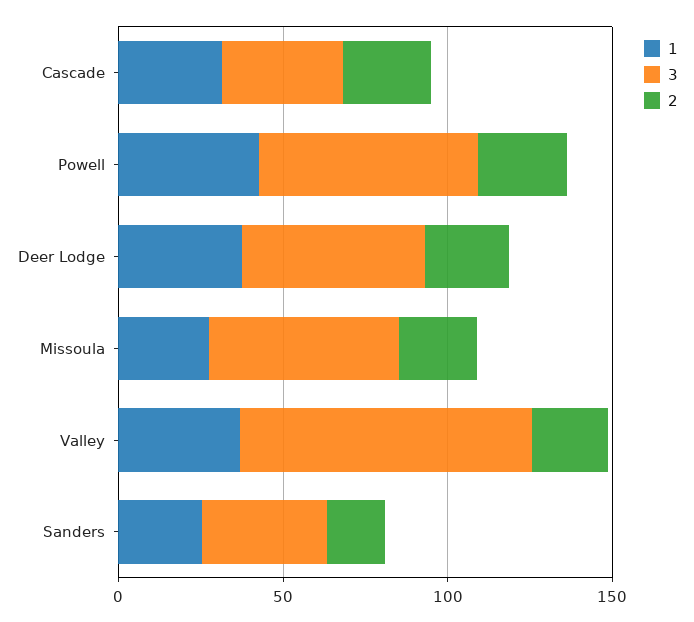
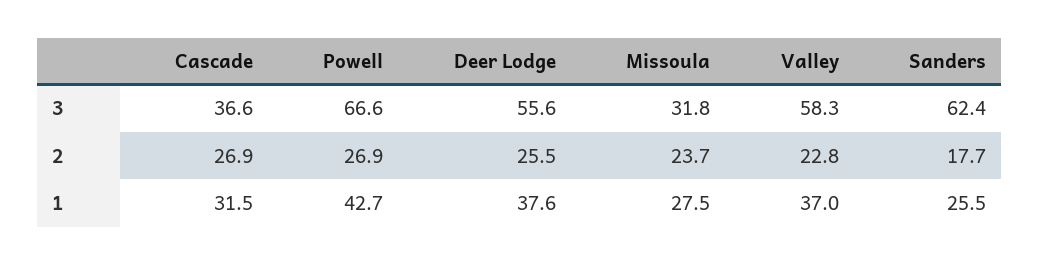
3, Missoula: 60 -> 31.8
3, Valley: 90 -> 58.3
3, Sanders: 40 -> 62.4

